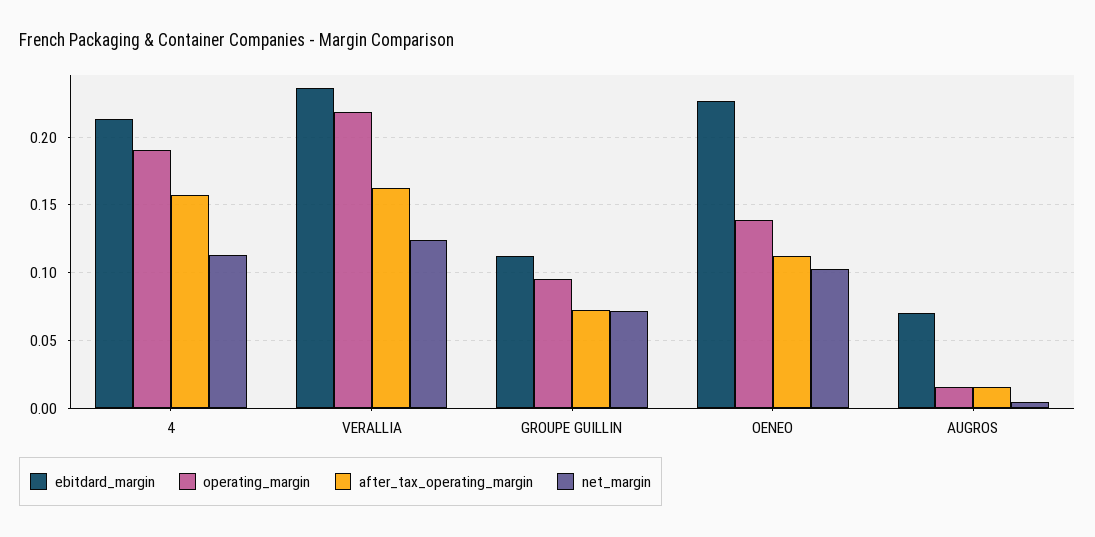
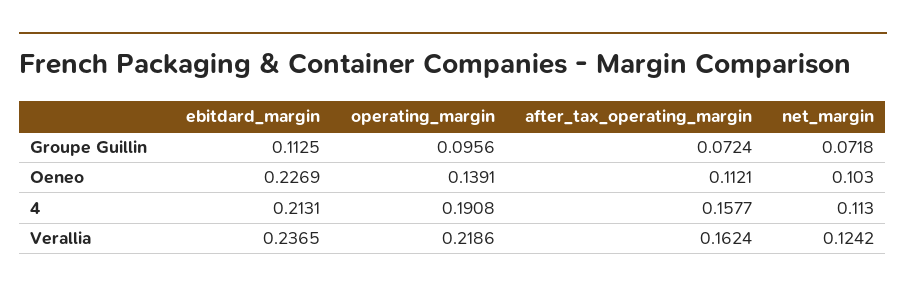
ebitdard_margin, AUGROS: 0.07 -> none
operating_margin, AUGROS: 0.015 -> none
after_tax_operating_margin, AUGROS: 0.015 -> none
net_margin, AUGROS: 0.005 -> none

